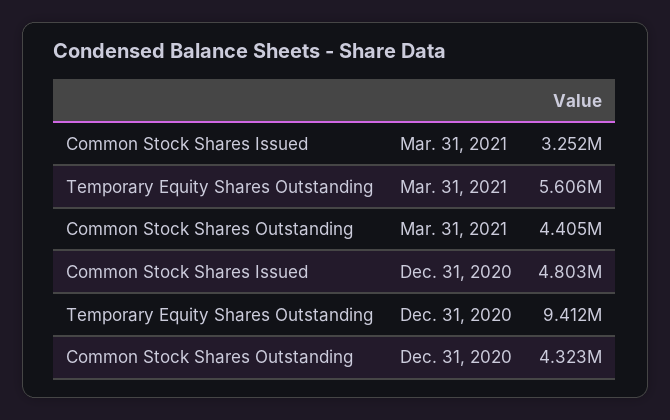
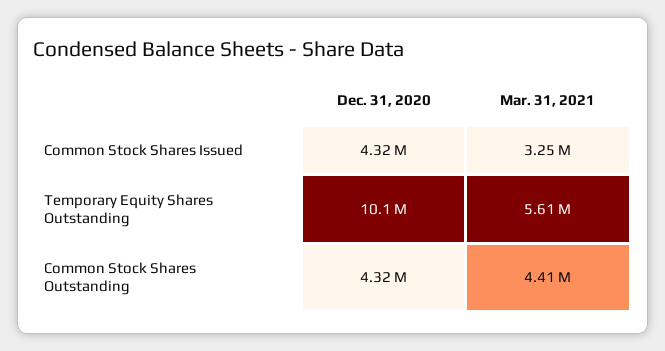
Common Stock Shares Issued, Dec. 31, 2020: 4803000 -> 4320000
Temporary Equity Shares Outstanding, Dec. 31, 2020: 9412000 -> 10100000

